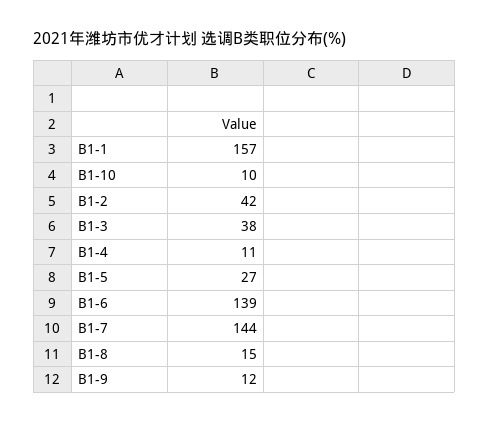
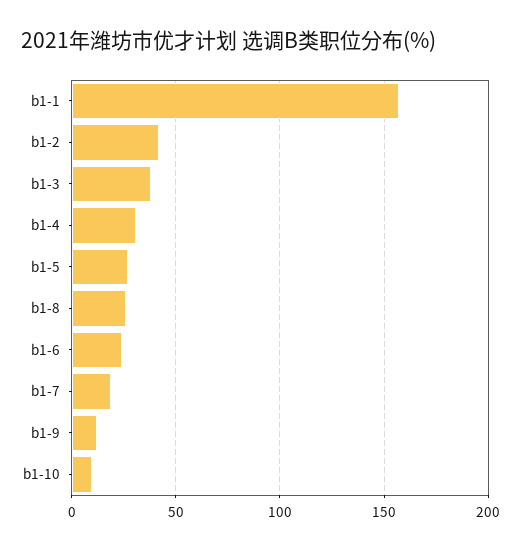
B1-4: 11 -> 30
B1-6: 139 -> 25
B1-7: 144 -> 20
B1-8: 15 -> 25

